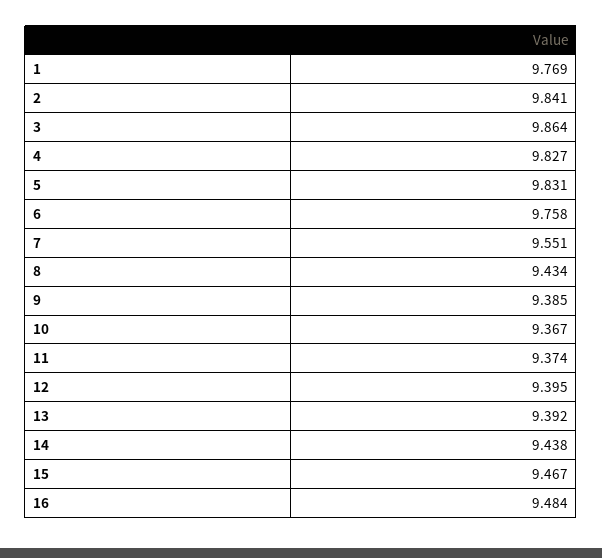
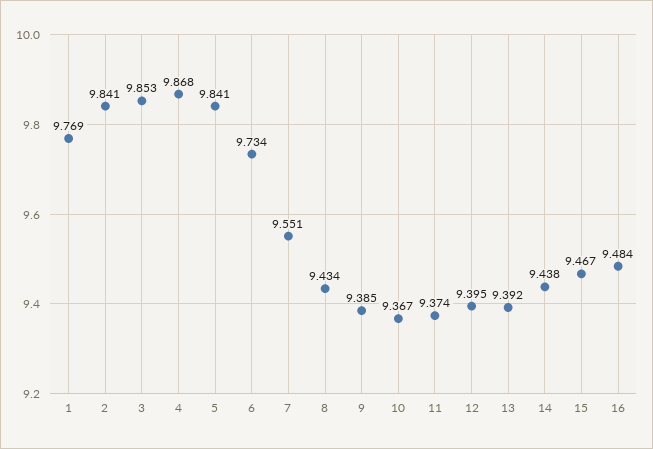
3: 9.864 -> 9.853
4: 9.827 -> 9.868
5: 9.831 -> 9.841
6: 9.758 -> 9.734

